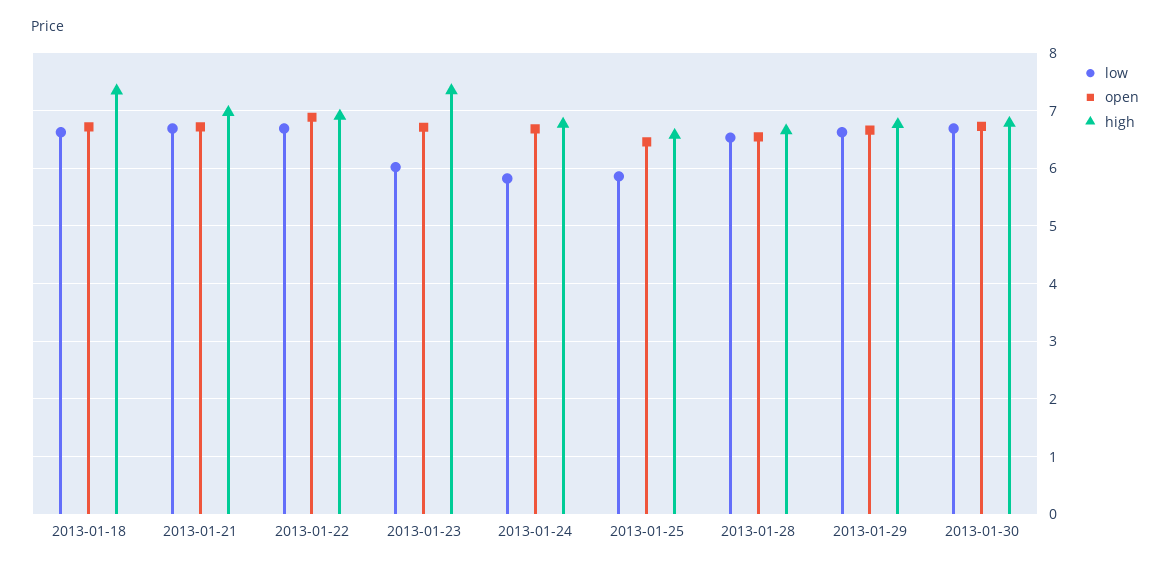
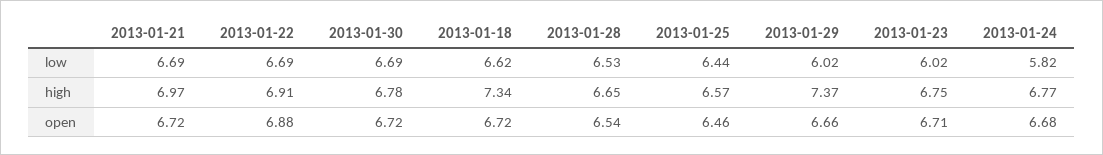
high, 2013-01-23: 7.4 -> 6.75
low, 2013-01-25: 5.8 -> 6.44
low, 2013-01-29: 6.6 -> 6.02
high, 2013-01-29: 6.8 -> 7.37

